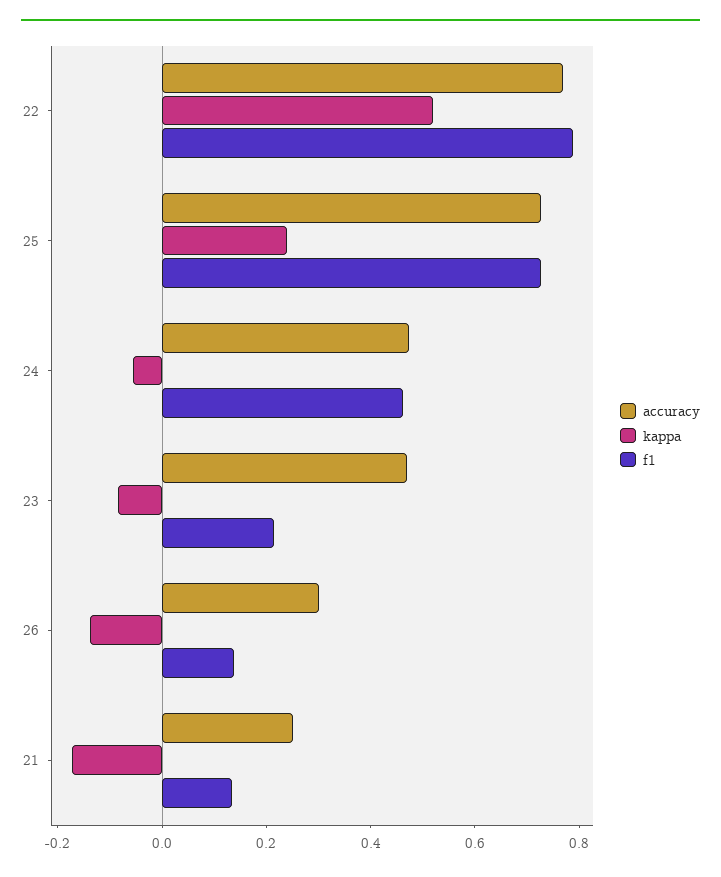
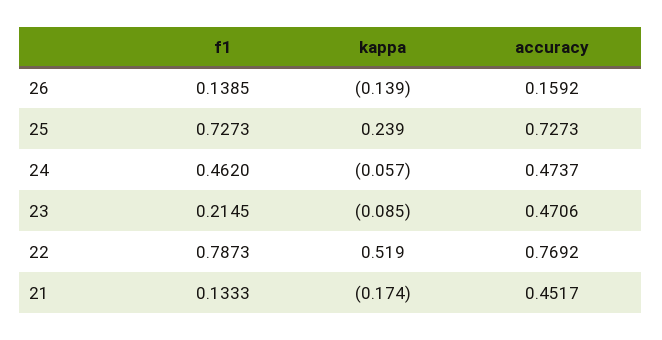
accuracy, 26: 0.3 -> 0.1592
accuracy, 21: 0.25 -> 0.4517

